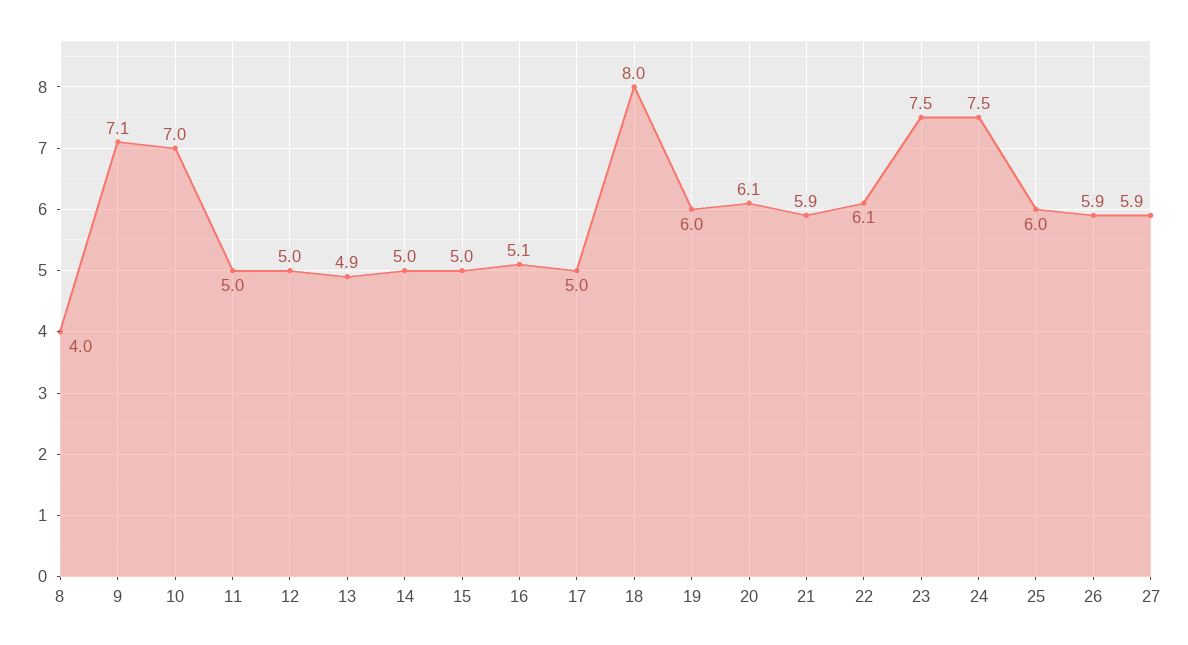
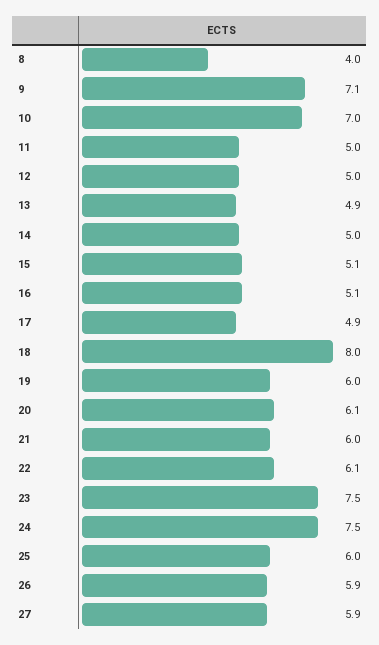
15: 5 -> 5.1
17: 5 -> 4.9
21: 5.9 -> 6

